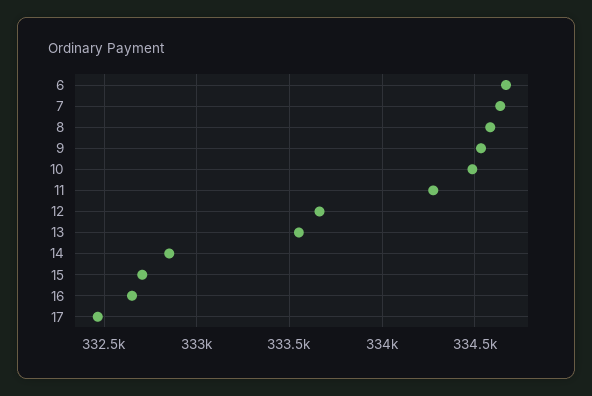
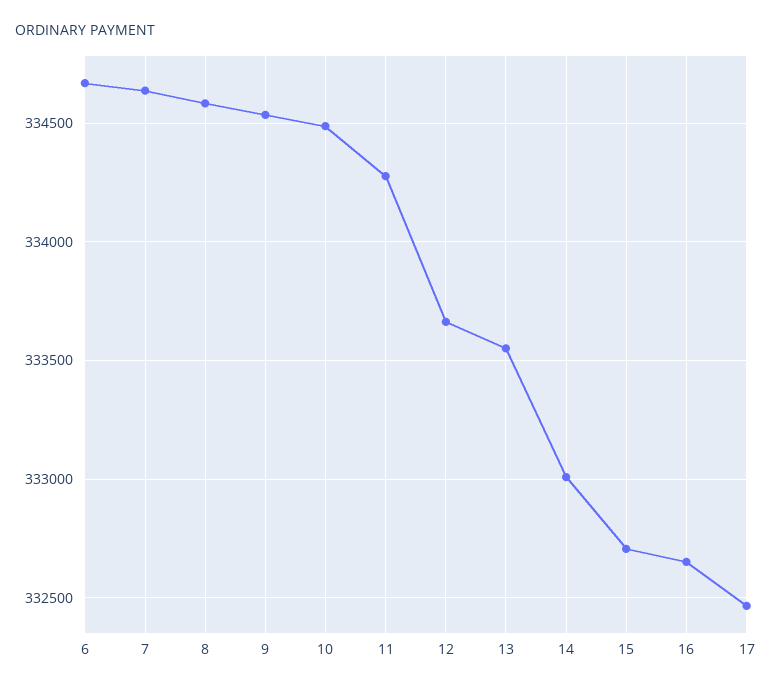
14: 332850 -> 333000

